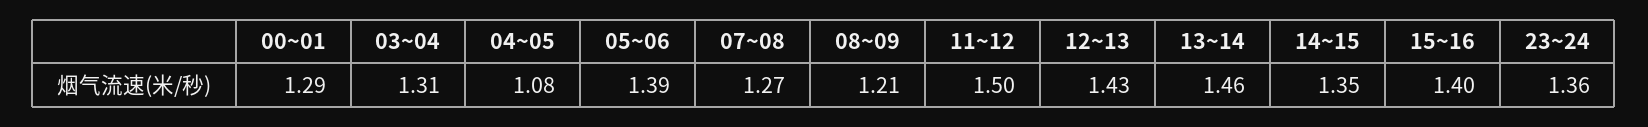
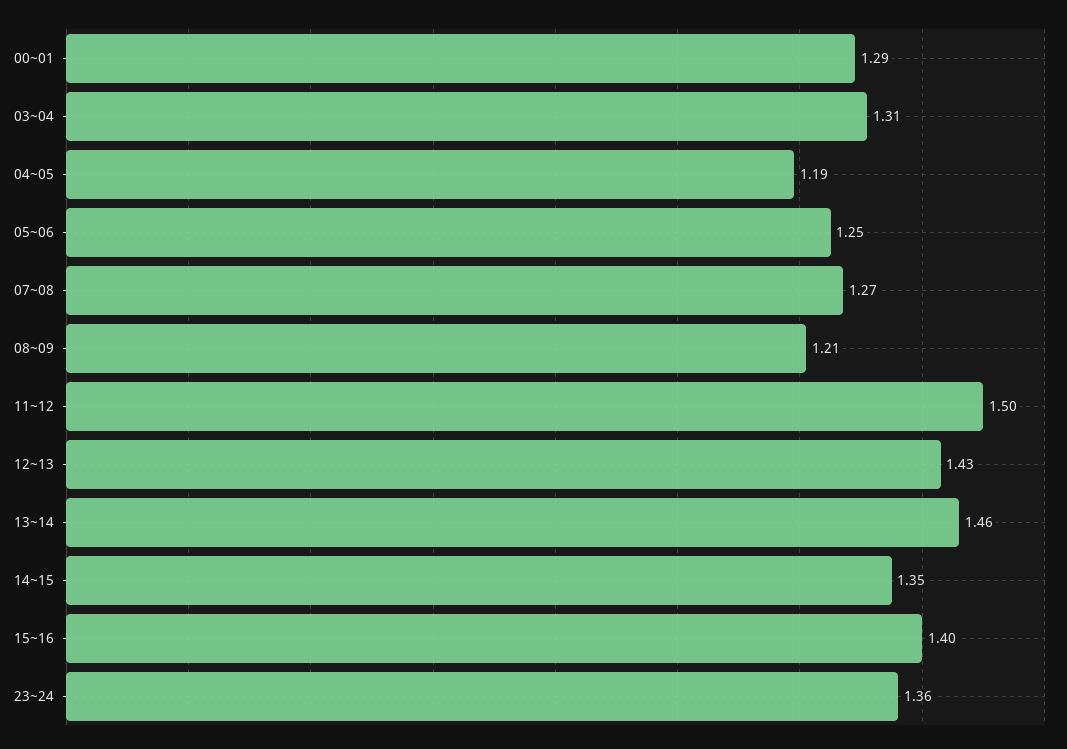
04~05: 1.08 -> 1.19
05~06: 1.39 -> 1.25

